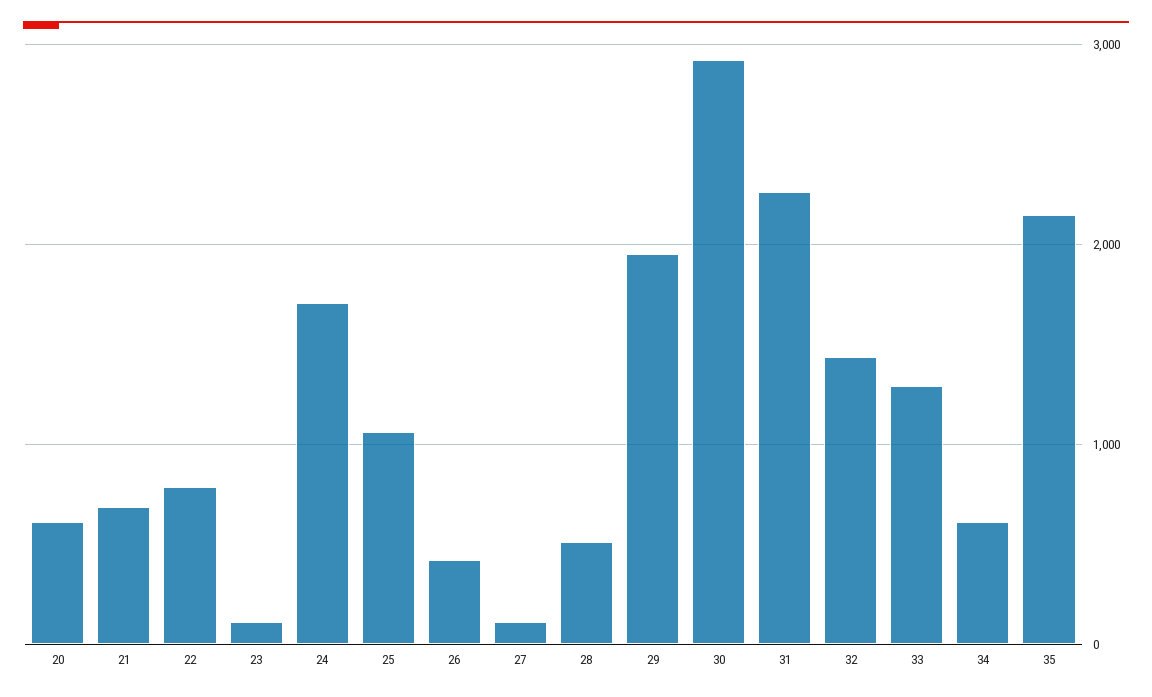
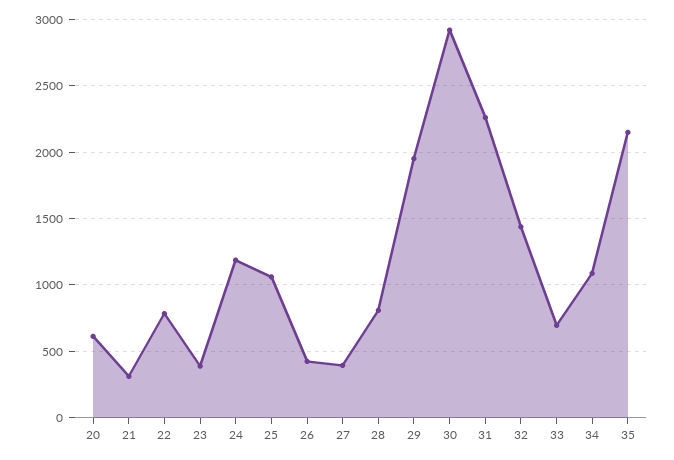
21: 700 -> 300
23: 100 -> 400
24: 1700 -> 1200
27: 100 -> 400
28: 500 -> 800
33: 1300 -> 700
34: 600 -> 1100

